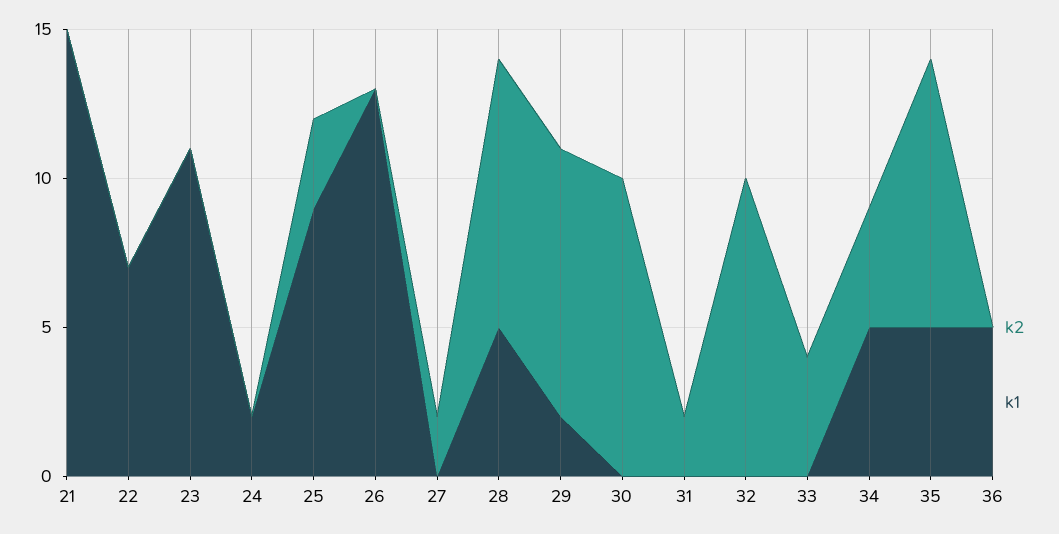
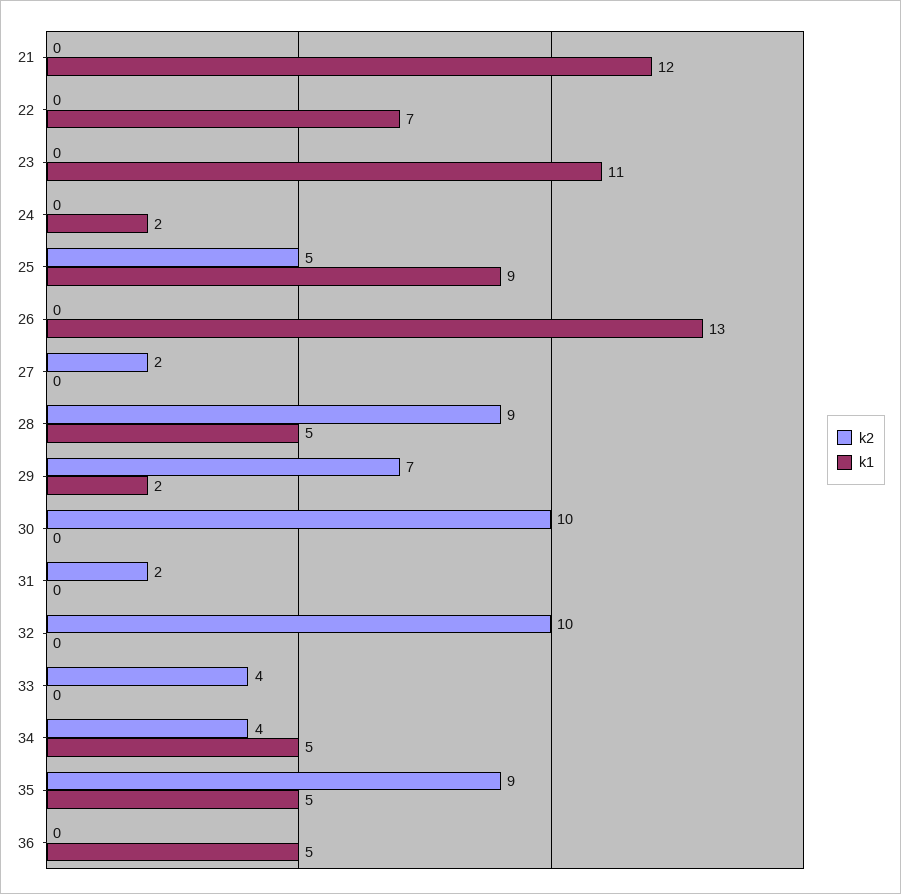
k1, 21: 15 -> 12
k2, 25: 3 -> 5
k2, 29: 9 -> 7

